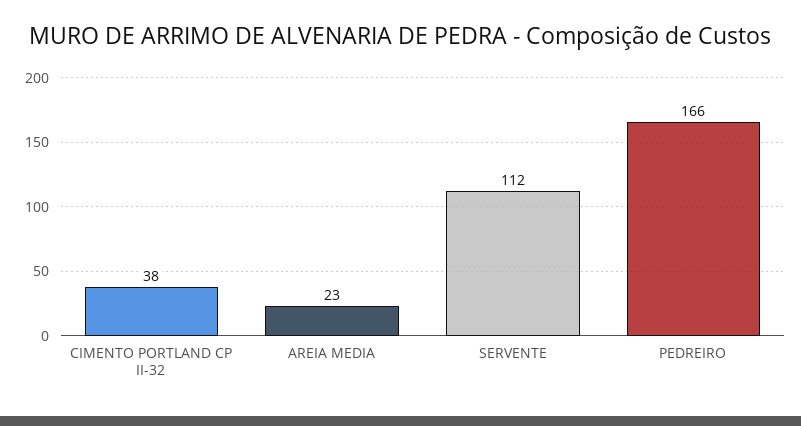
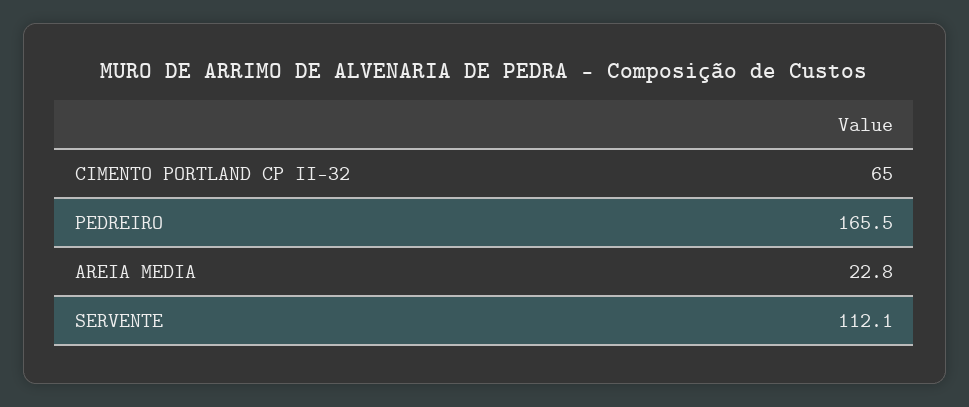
CIMENTO PORTLAND CP II-32: 38 -> 65

